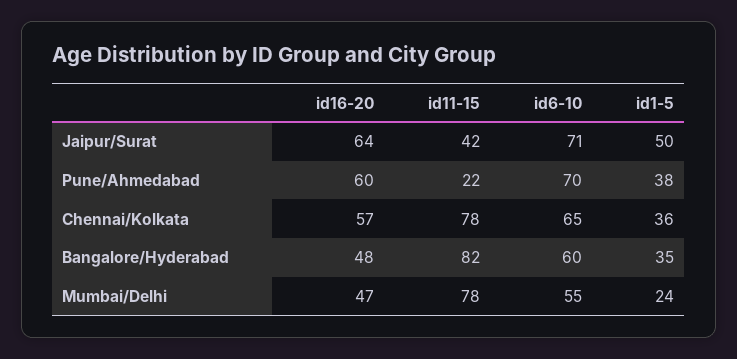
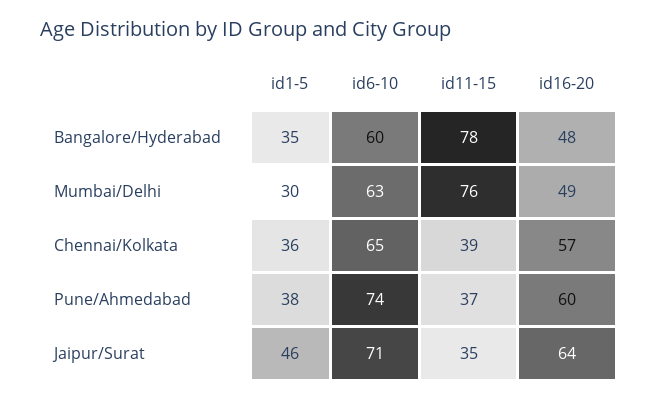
id11-15, Jaipur/Surat: 42 -> 35
id1-5, Jaipur/Surat: 50 -> 46
id11-15, Pune/Ahmedabad: 22 -> 37
id6-10, Pune/Ahmedabad: 70 -> 74
id11-15, Chennai/Kolkata: 78 -> 39
id11-15, Bangalore/Hyderabad: 82 -> 78
id16-20, Mumbai/Delhi: 47 -> 49
id11-15, Mumbai/Delhi: 78 -> 76
id6-10, Mumbai/Delhi: 55 -> 63
id1-5, Mumbai/Delhi: 24 -> 30

